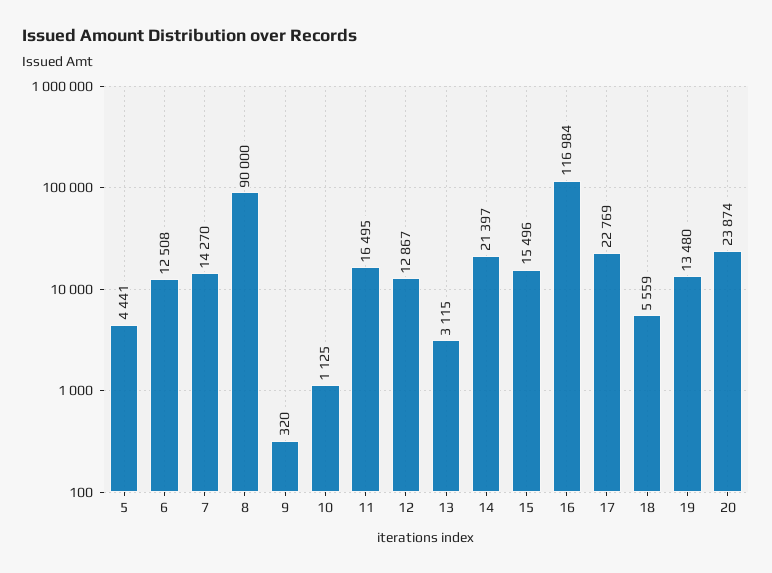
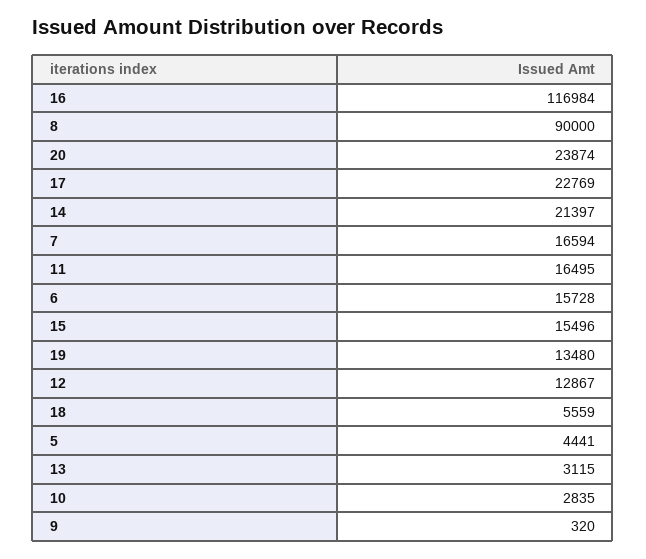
6: 12508 -> 15728
7: 14270 -> 16594
10: 1125 -> 2835

